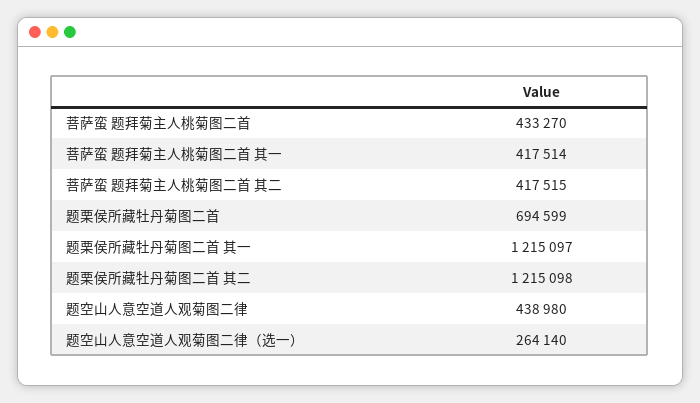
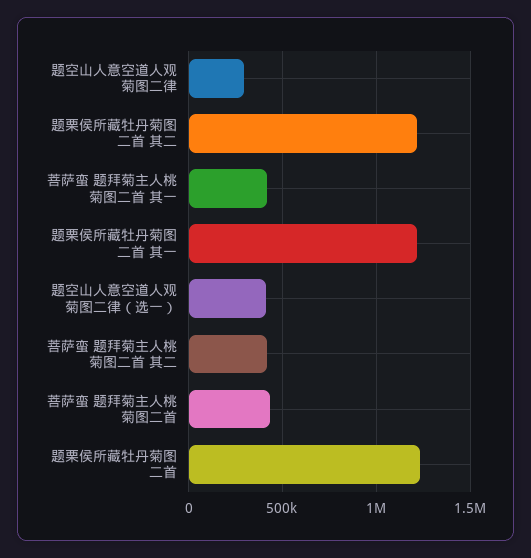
题栗侯所藏牡丹菊图二首: 694599 -> 1250000
题空山人意空道人观菊图二律: 438980 -> 300000
题空山人意空道人观菊图二律（选一）: 264140 -> 400000

